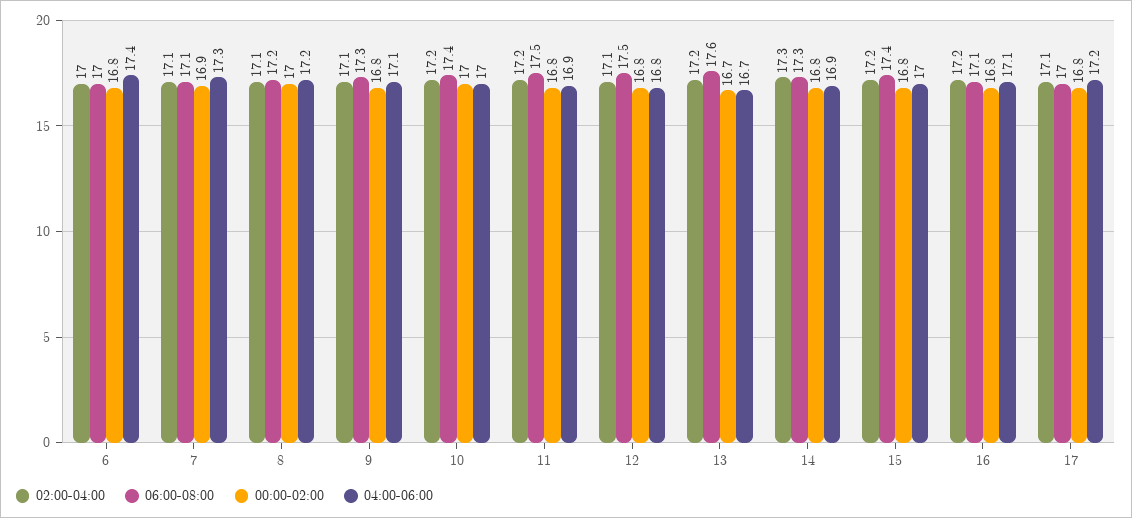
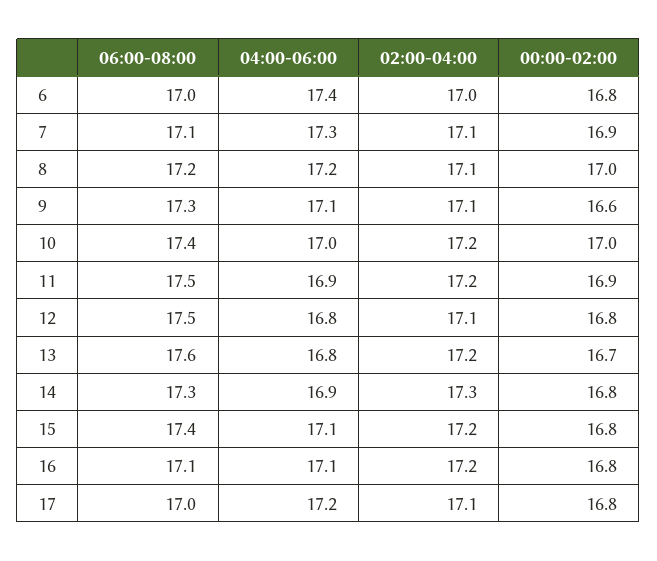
00:00-02:00, 9: 16.8 -> 16.6
00:00-02:00, 11: 16.8 -> 16.9
04:00-06:00, 13: 16.7 -> 16.8
04:00-06:00, 15: 17 -> 17.1

